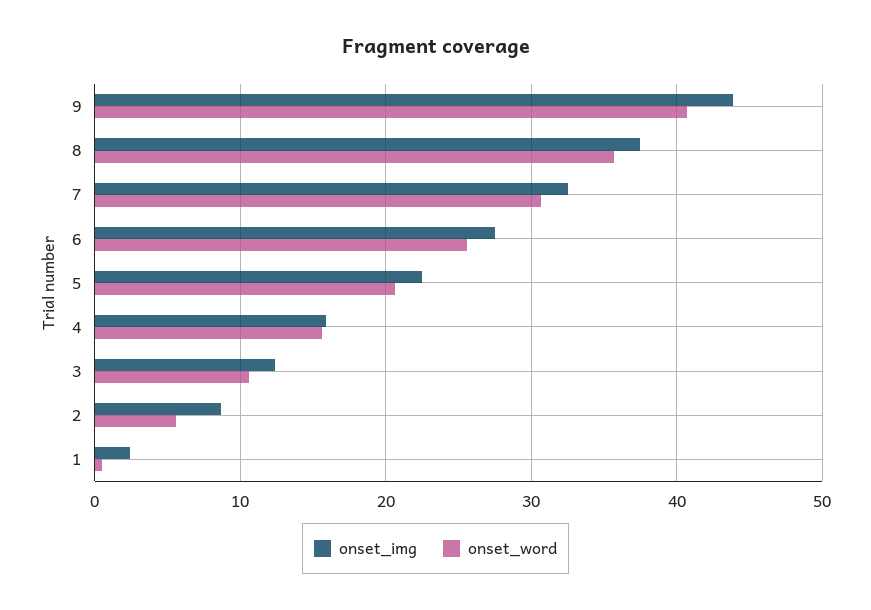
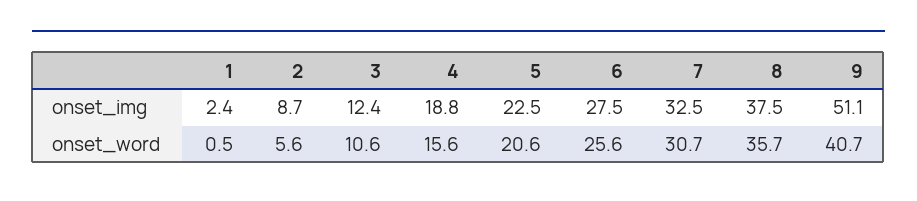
onset_img, 9: 44 -> 51.1
onset_img, 4: 16 -> 18.8

